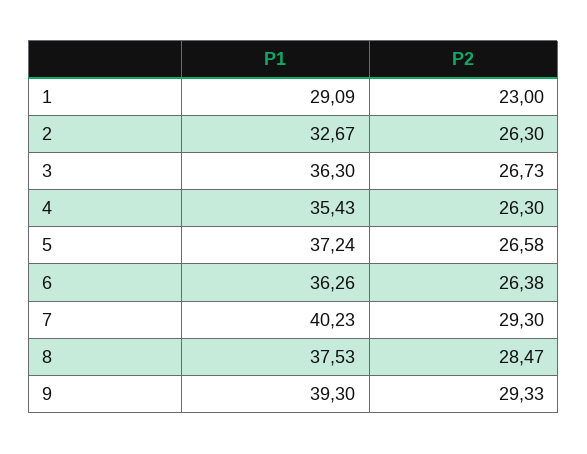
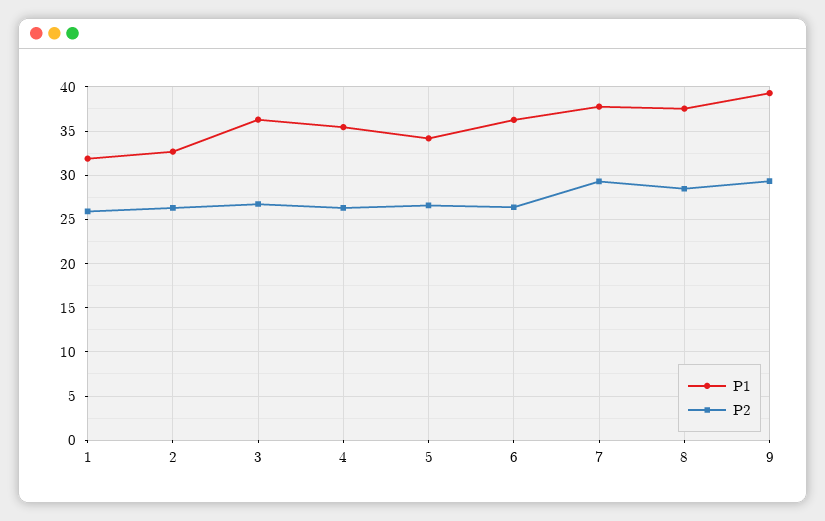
P1, 1: 29.09 -> 32
P2, 1: 23 -> 26
P1, 5: 37.24 -> 34
P1, 7: 40.23 -> 38

